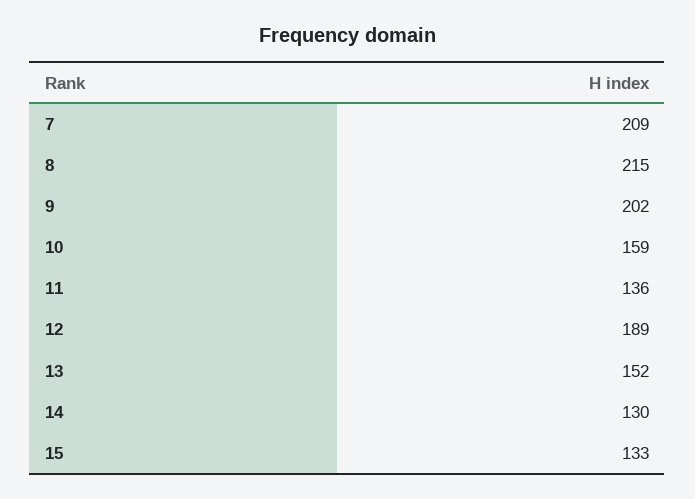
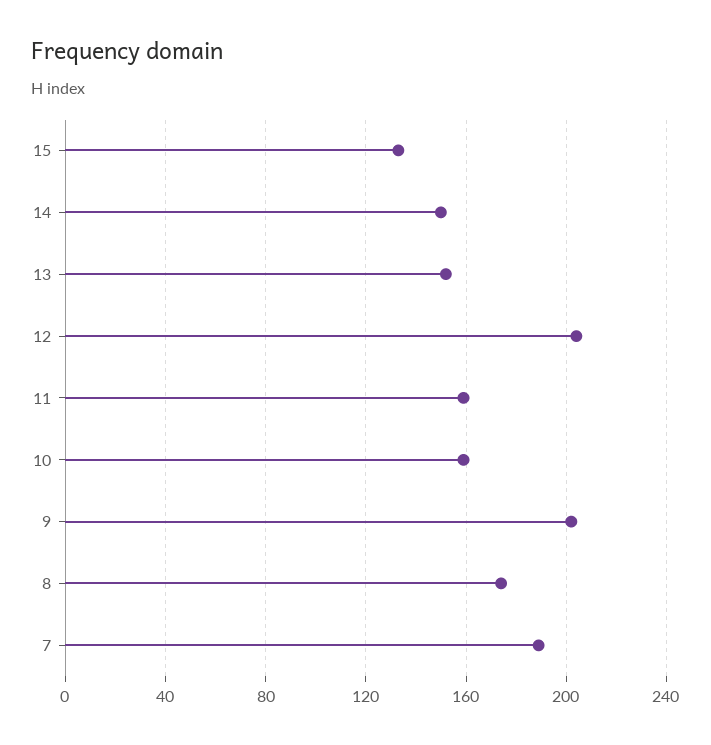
7: 209 -> 190
8: 215 -> 175
11: 136 -> 160
12: 189 -> 205
14: 130 -> 150

